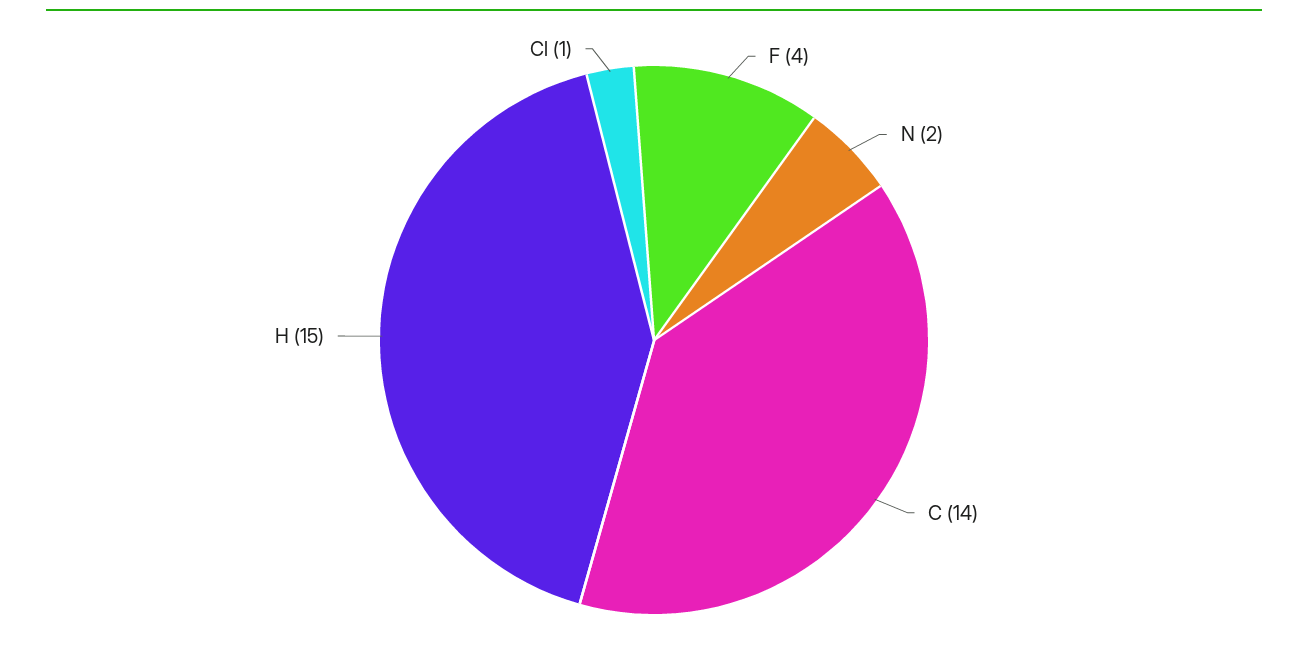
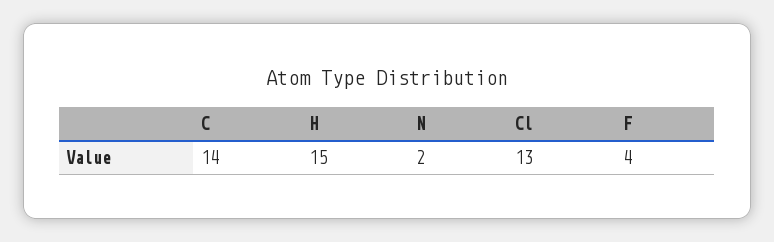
Cl: 1 -> 13

